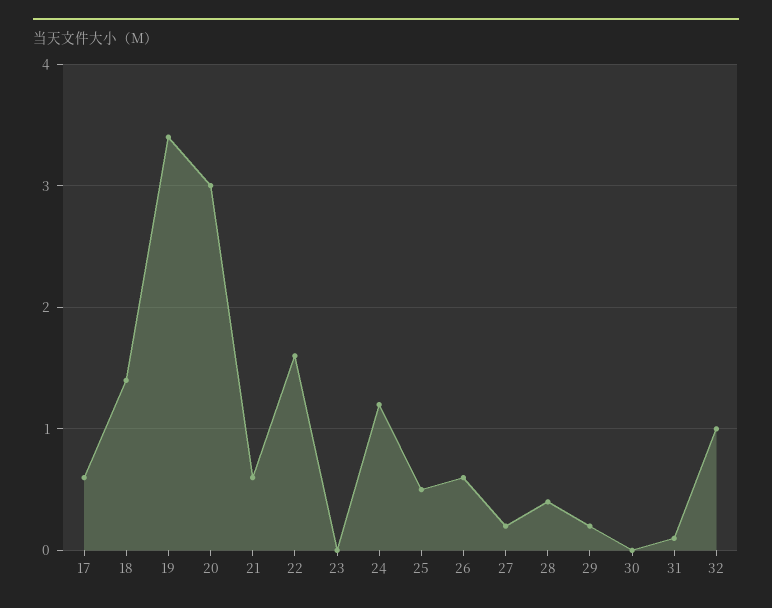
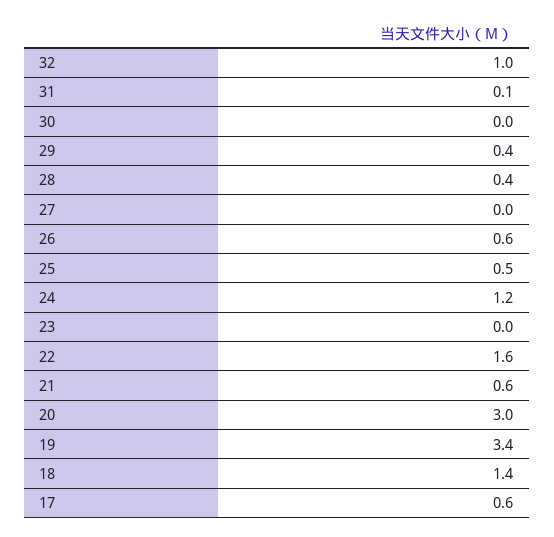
27: 0.2 -> 0
29: 0.2 -> 0.4

